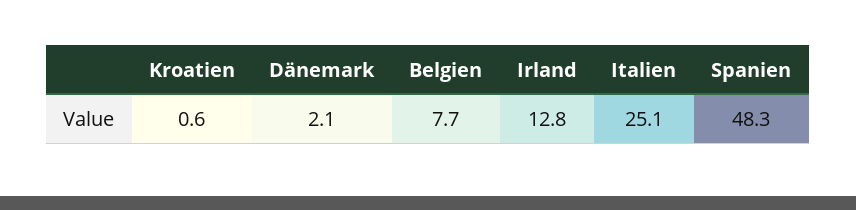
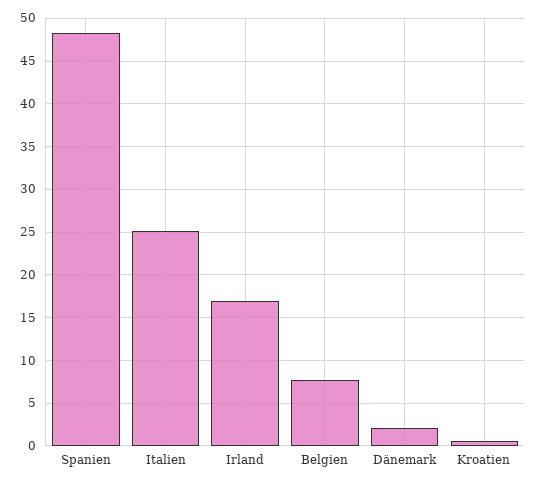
Irland: 12.8 -> 17

